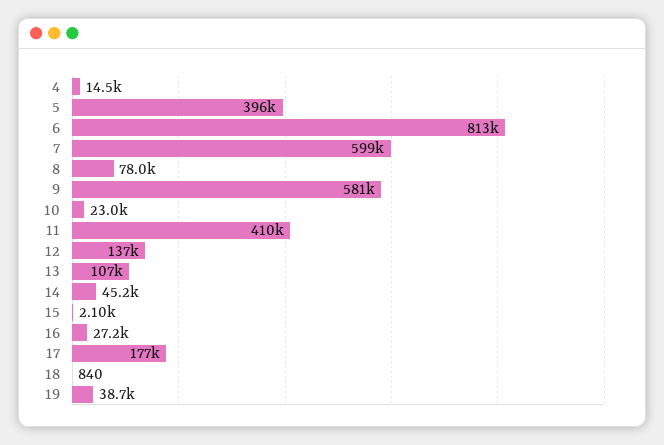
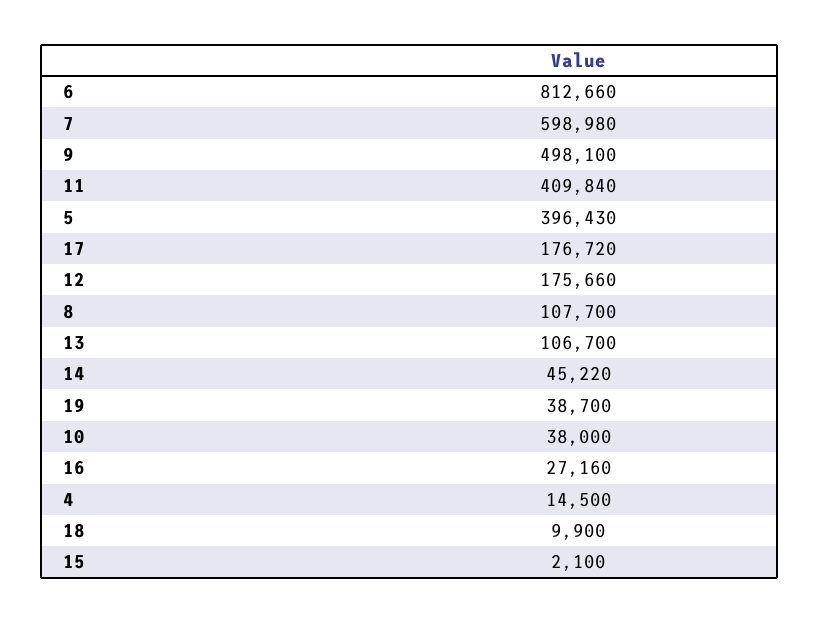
8: 78000 -> 107700
9: 581000 -> 498100
10: 23000 -> 38000
12: 137000 -> 175660
18: 840 -> 9900

